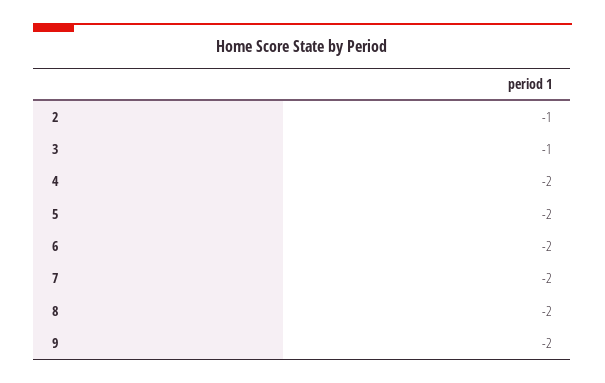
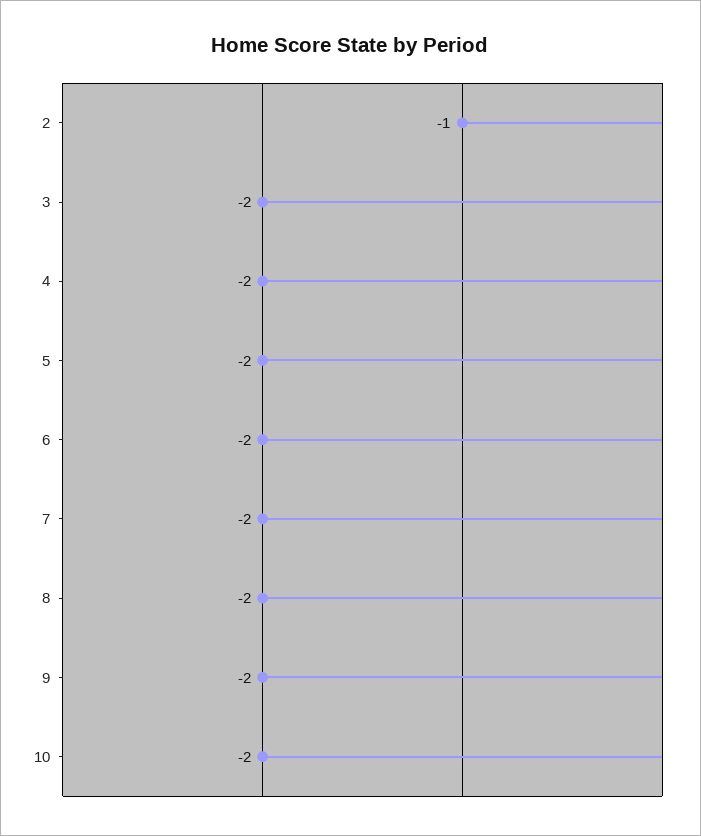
3: -1 -> -2
10: none -> -2

